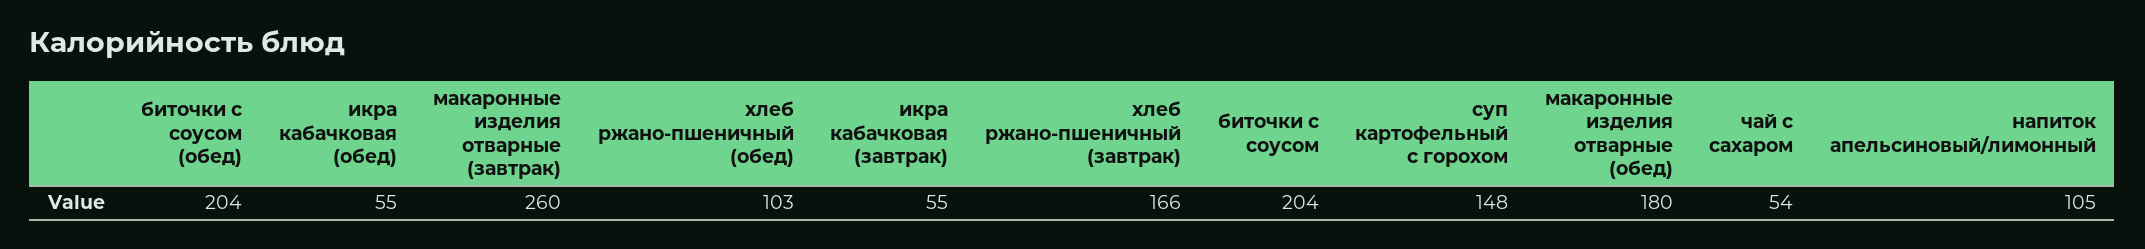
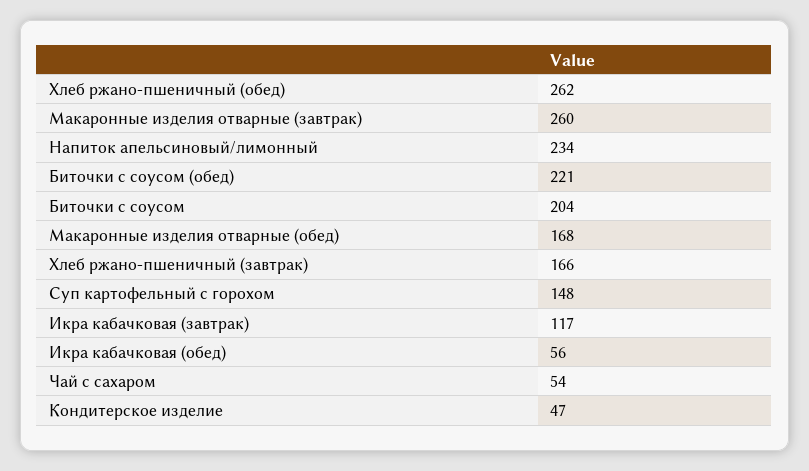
биточки с соусом (обед): 204 -> 221
икра кабачковая (обед): 55 -> 56
хлеб ржано-пшеничный (обед): 103 -> 262
икра кабачковая (завтрак): 55 -> 117
макаронные изделия отварные (обед): 180 -> 168
напиток апельсиновый/лимонный: 105 -> 234
Кондитерское изделие: none -> 47

